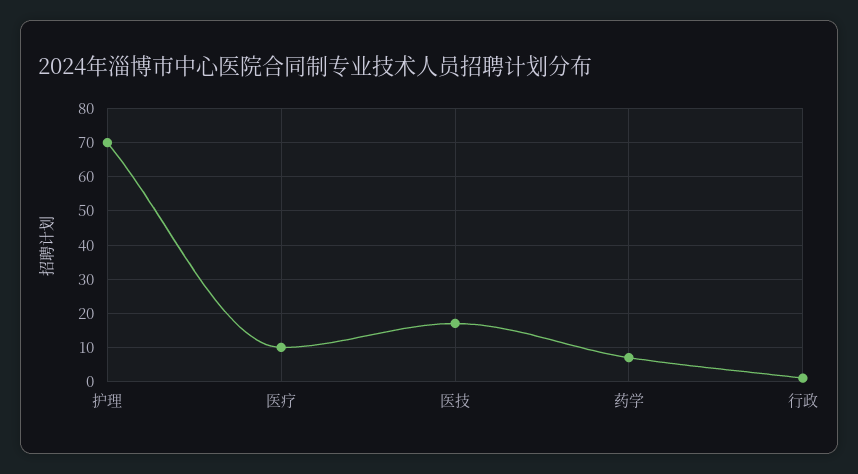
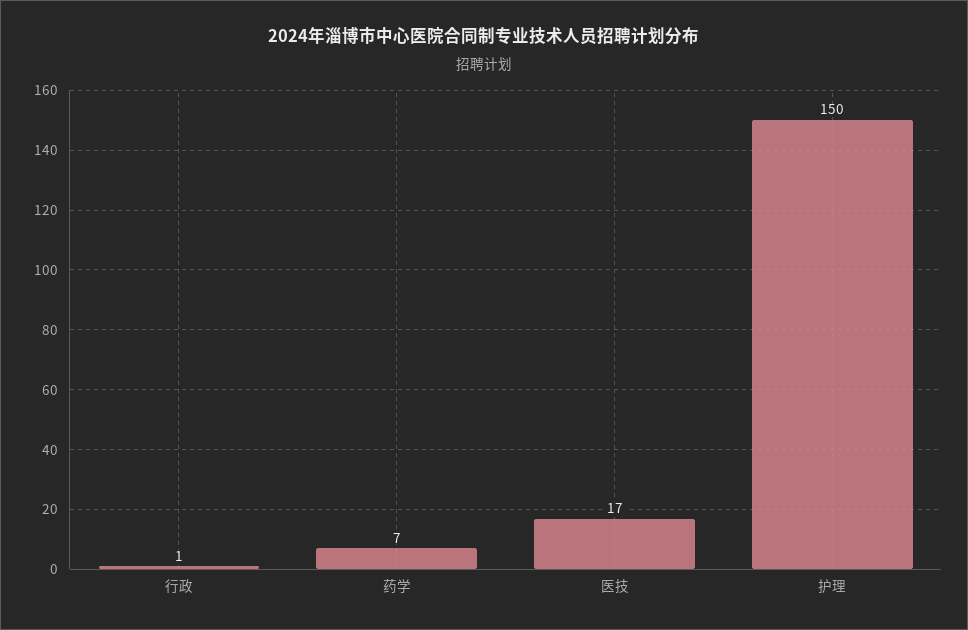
护理: 70 -> 150
医疗: 10 -> none

